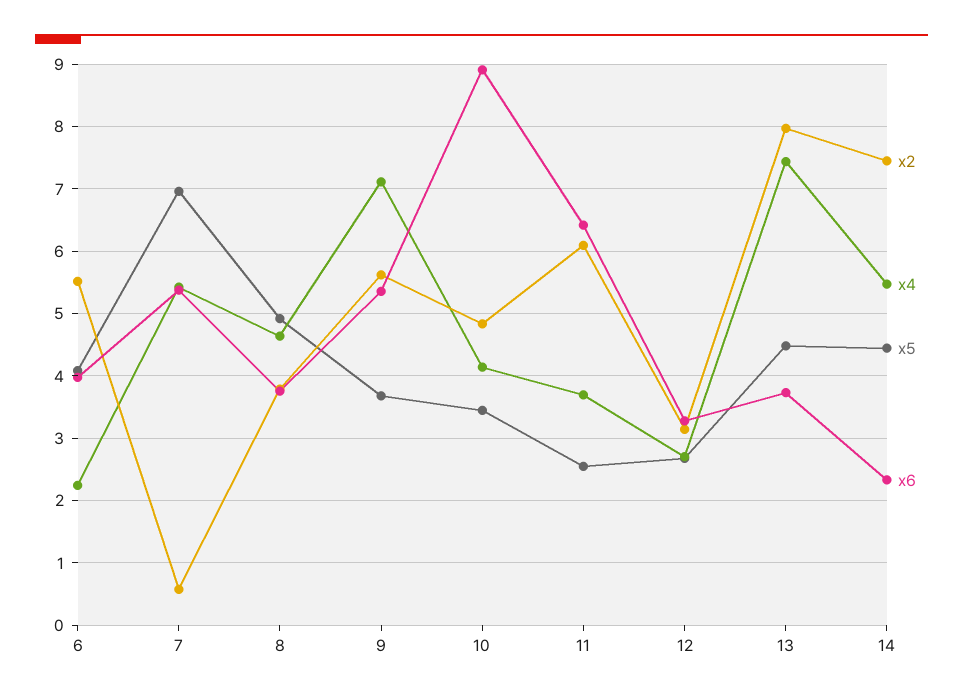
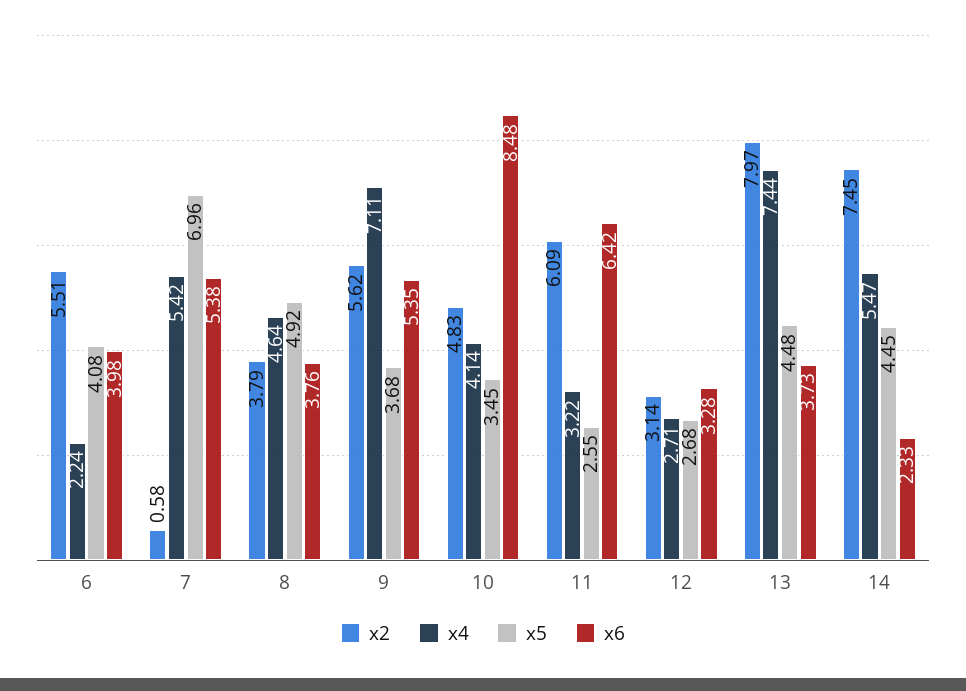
x6, 10: 8.9 -> 8.48
x4, 11: 3.7 -> 3.22

